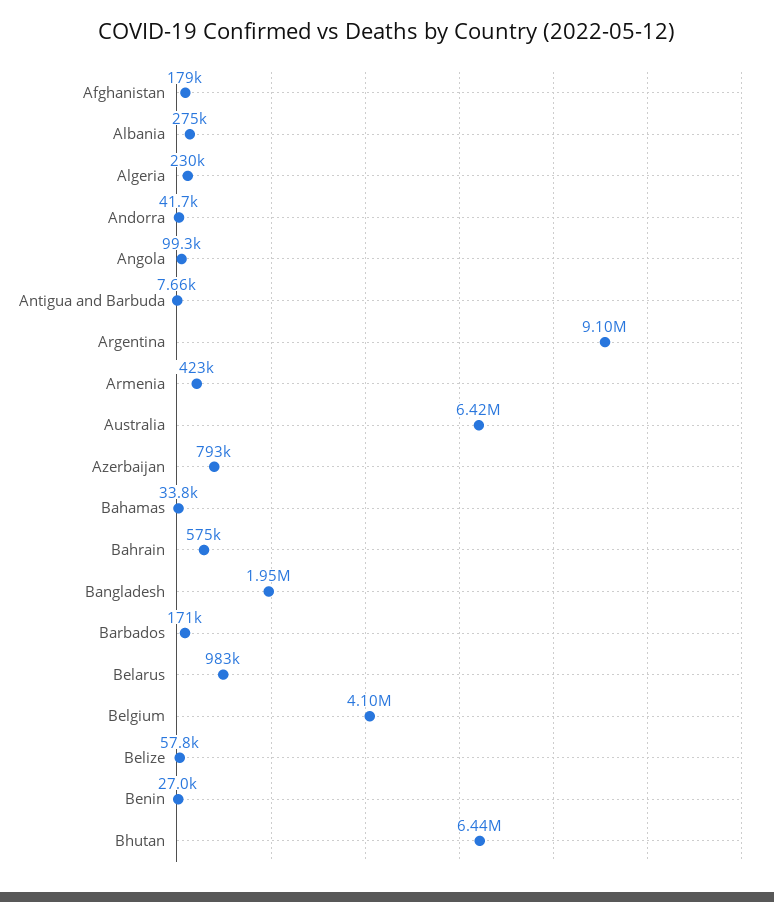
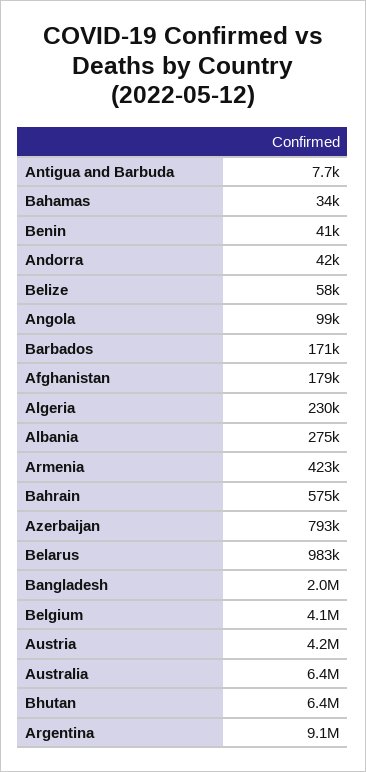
Benin: 27000 -> 41000
Austria: none -> 4200000

